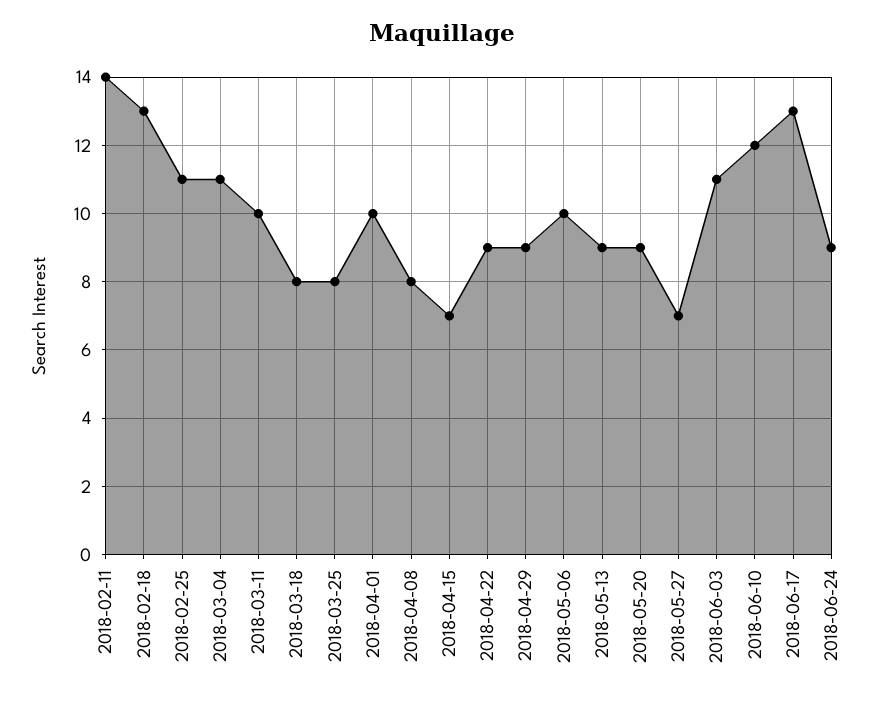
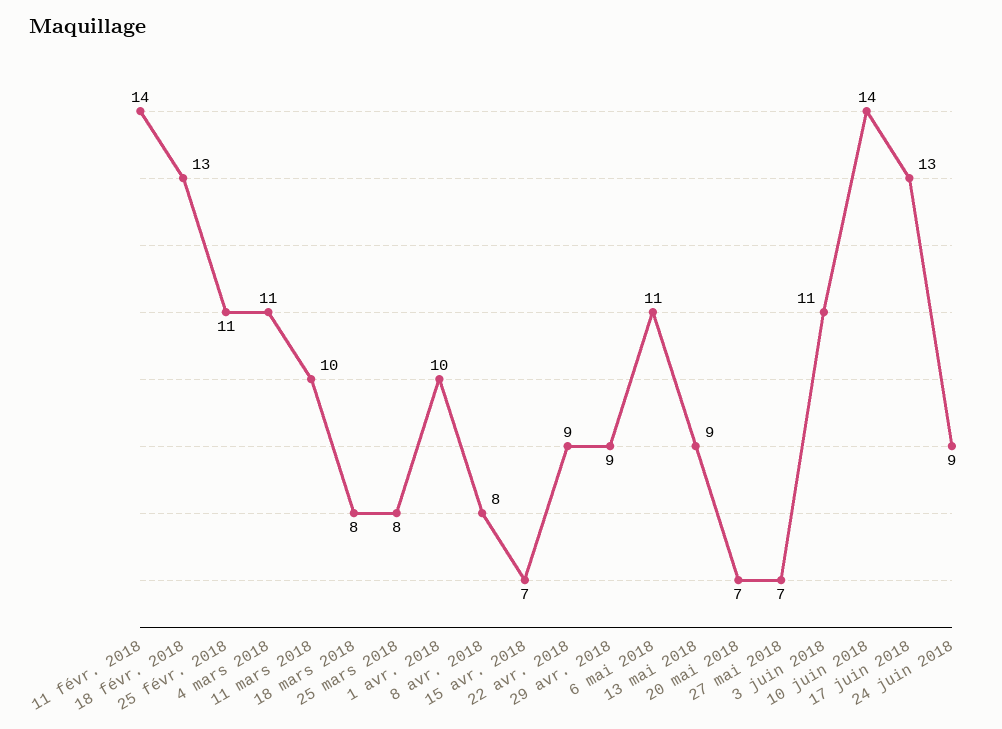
2018-05-06: 10 -> 11
2018-05-20: 9 -> 7
2018-06-10: 12 -> 14

